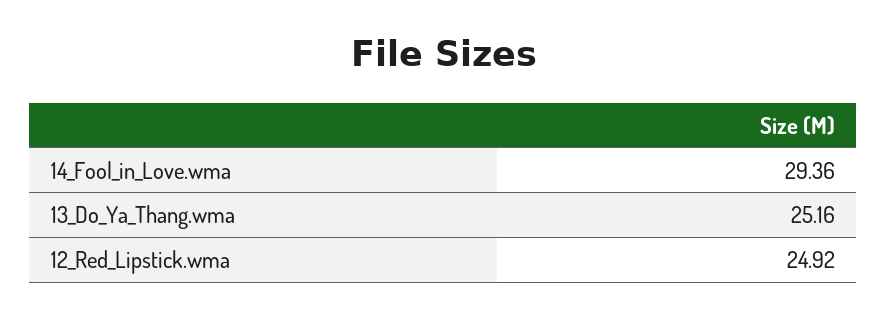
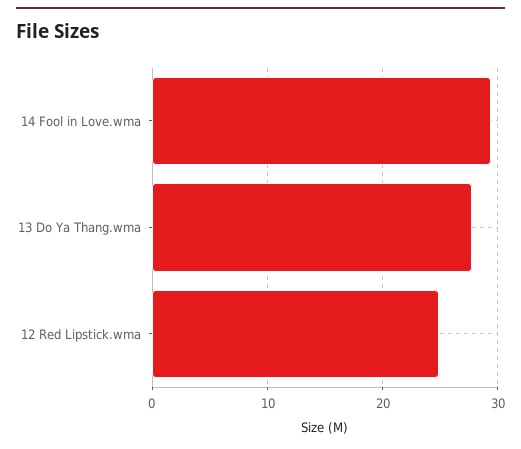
13_Do_Ya_Thang.wma: 25.16 -> 28

